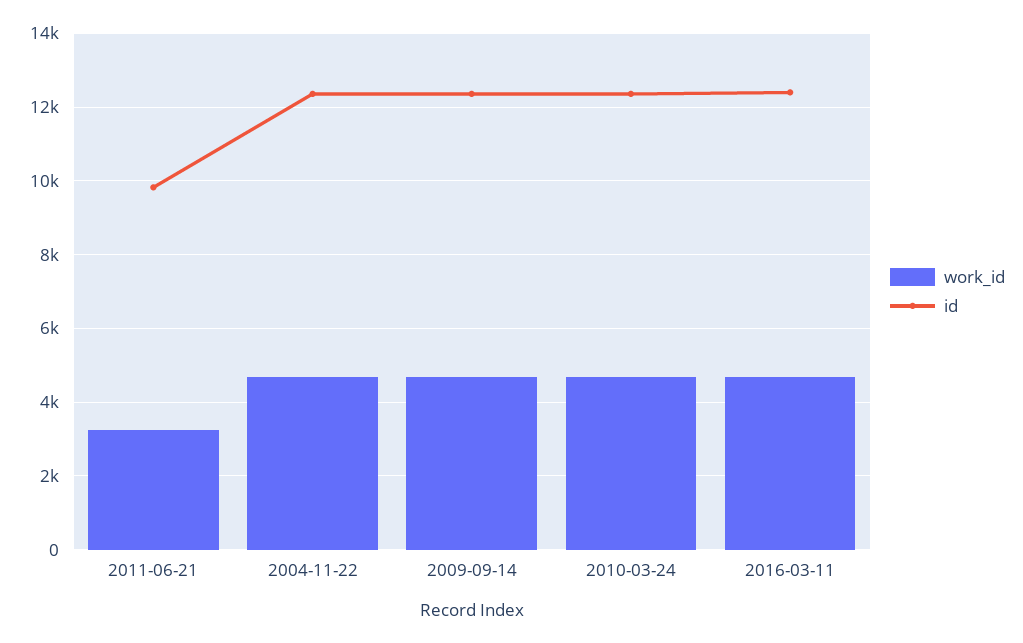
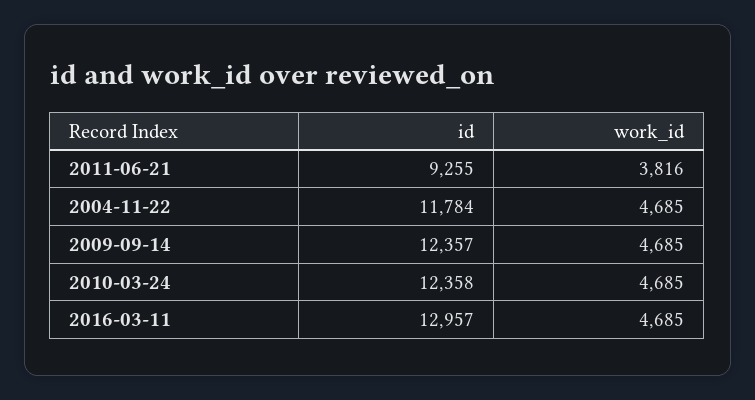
work_id, 2011-06-21: 3200 -> 3816
id, 2011-06-21: 9800 -> 9255
id, 2004-11-22: 12400 -> 11784
id, 2016-03-11: 12400 -> 12957

